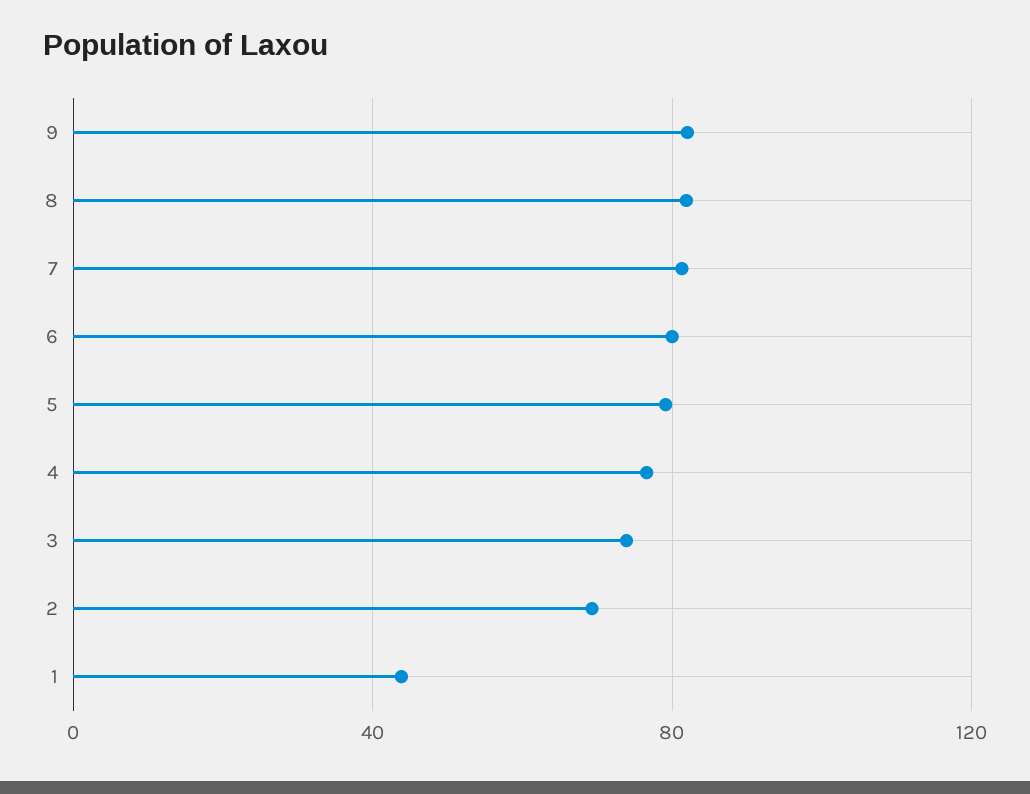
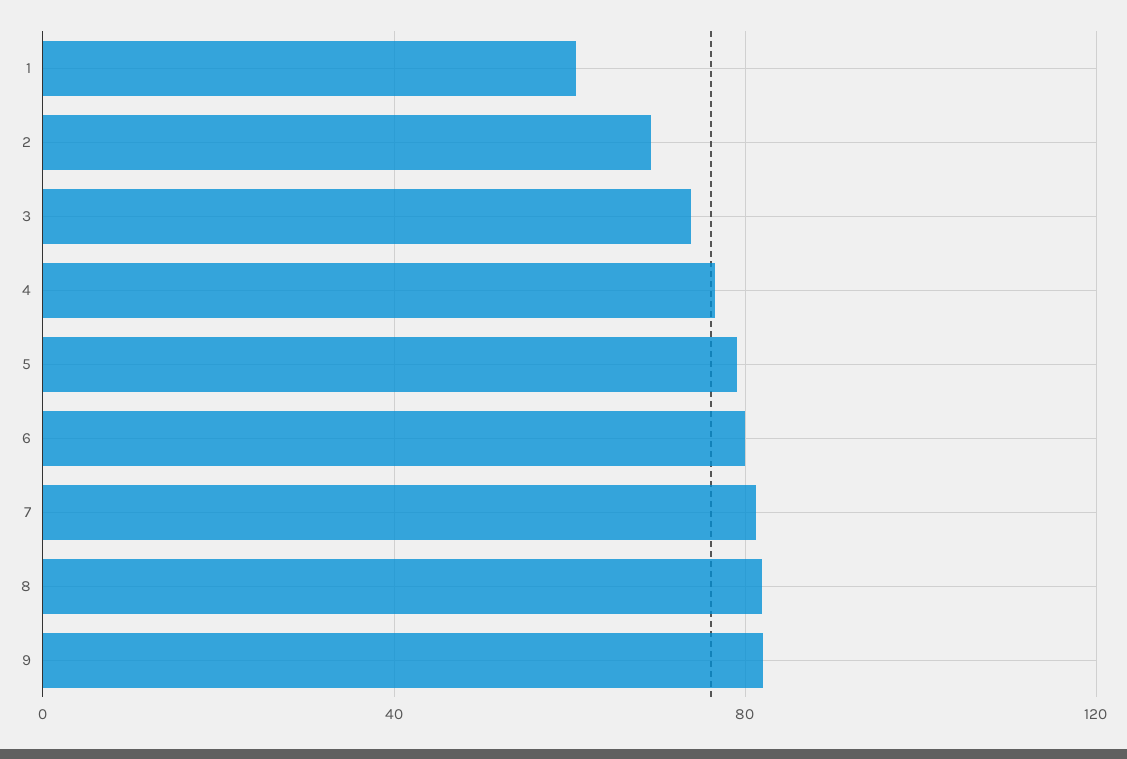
1: 45 -> 60

